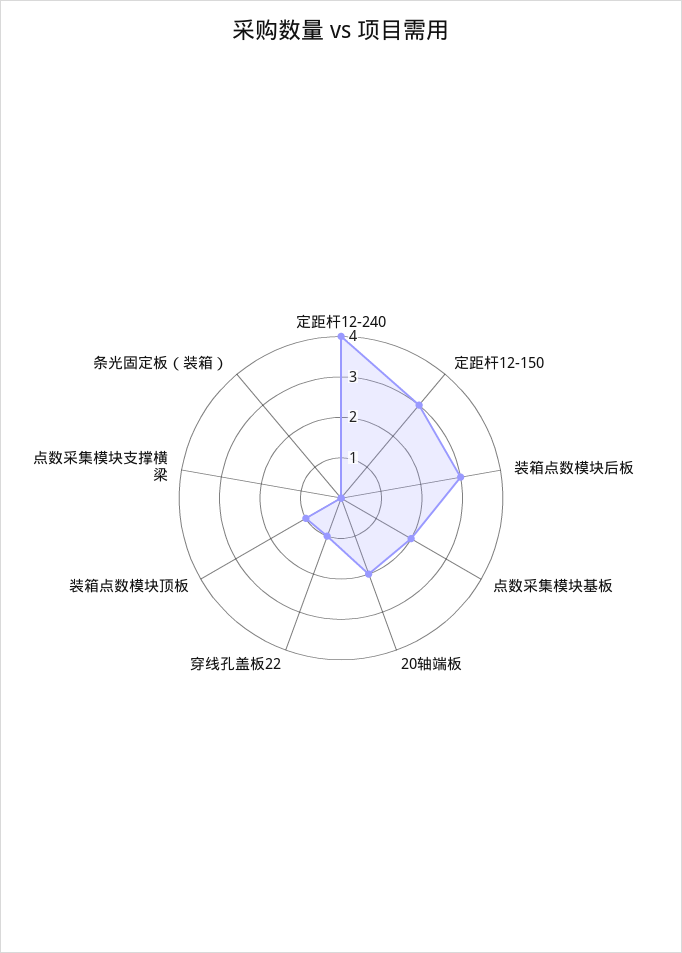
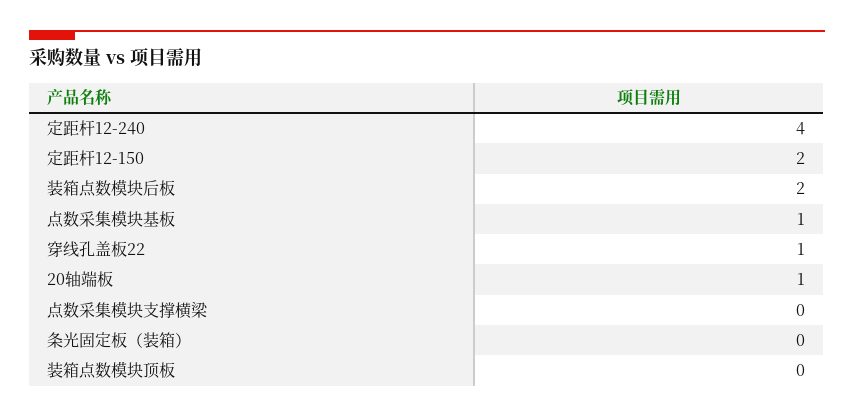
定距杆12-150: 3 -> 2
装箱点数模块后板: 3 -> 2
点数采集模块基板: 2 -> 1
20轴端板: 2 -> 1
装箱点数模块顶板: 1 -> 0

